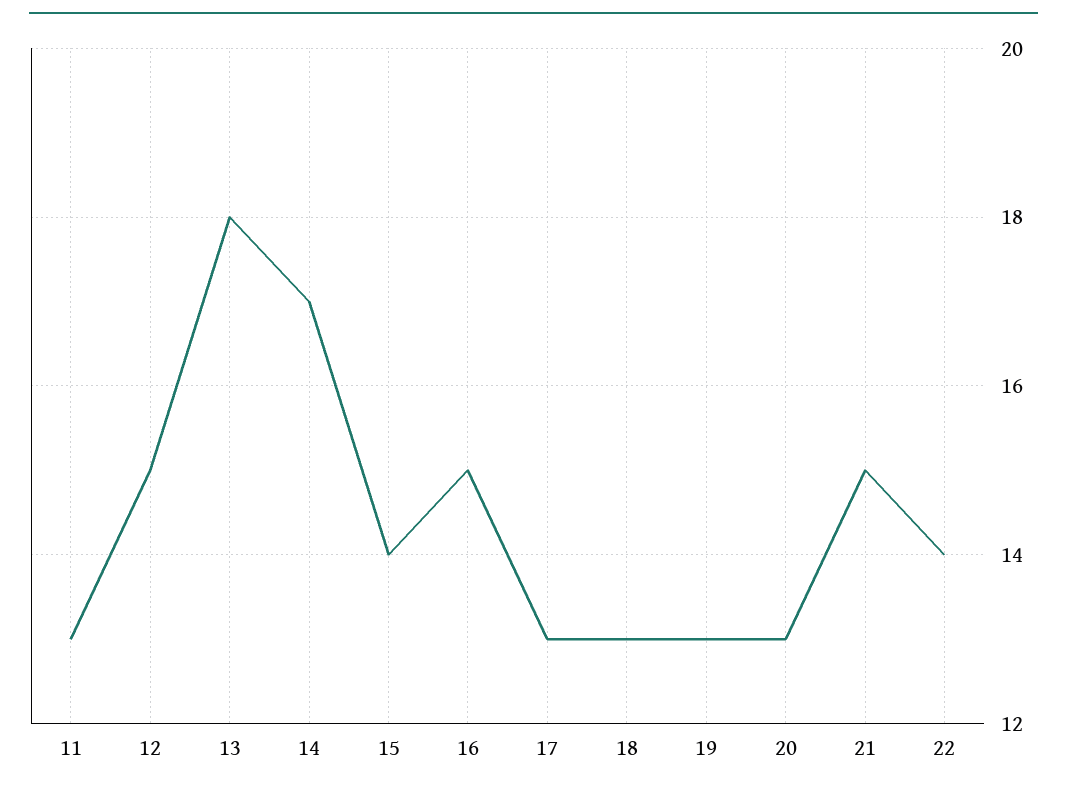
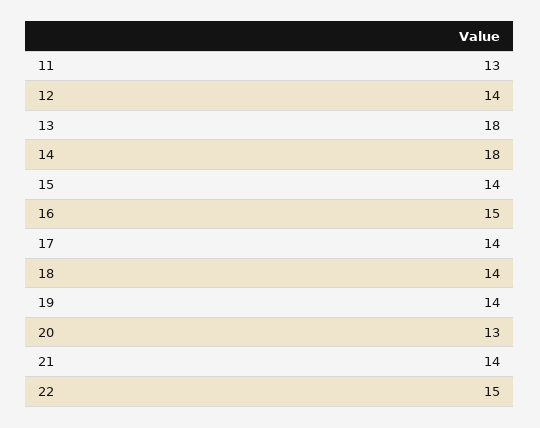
12: 15 -> 14
14: 17 -> 18
17: 13 -> 14
18: 13 -> 14
19: 13 -> 14
21: 15 -> 14
22: 14 -> 15

